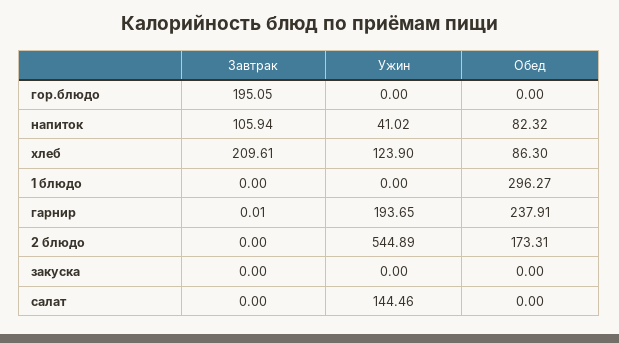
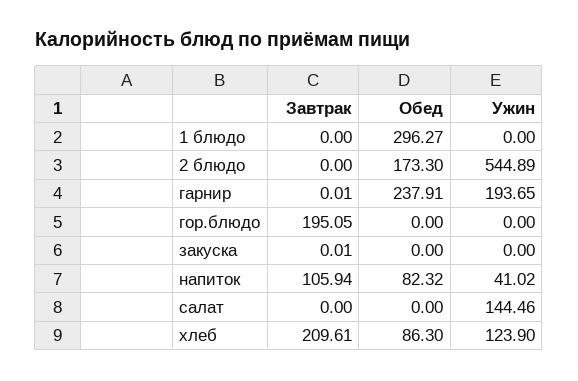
Обед, 2 блюдо: 173.31 -> 173.3
Завтрак, закуска: 0 -> 0.01

